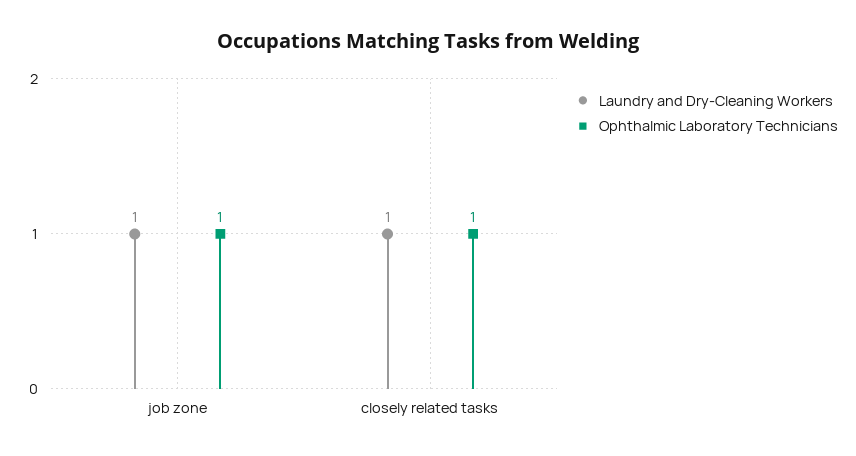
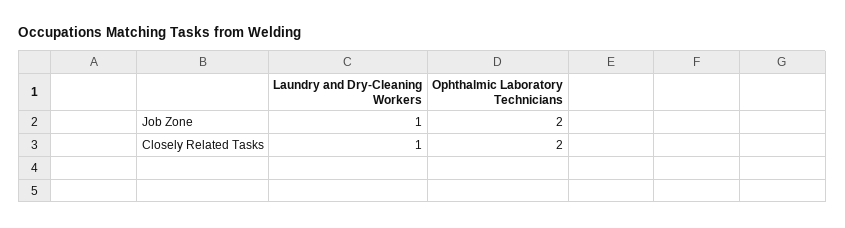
Ophthalmic Laboratory Technicians, job zone: 1 -> 2
Ophthalmic Laboratory Technicians, closely related tasks: 1 -> 2

